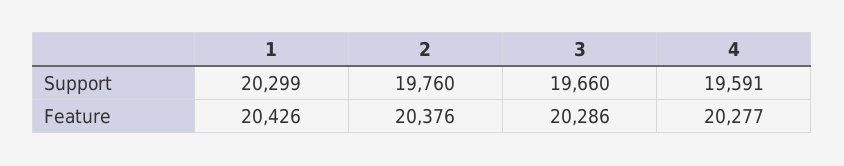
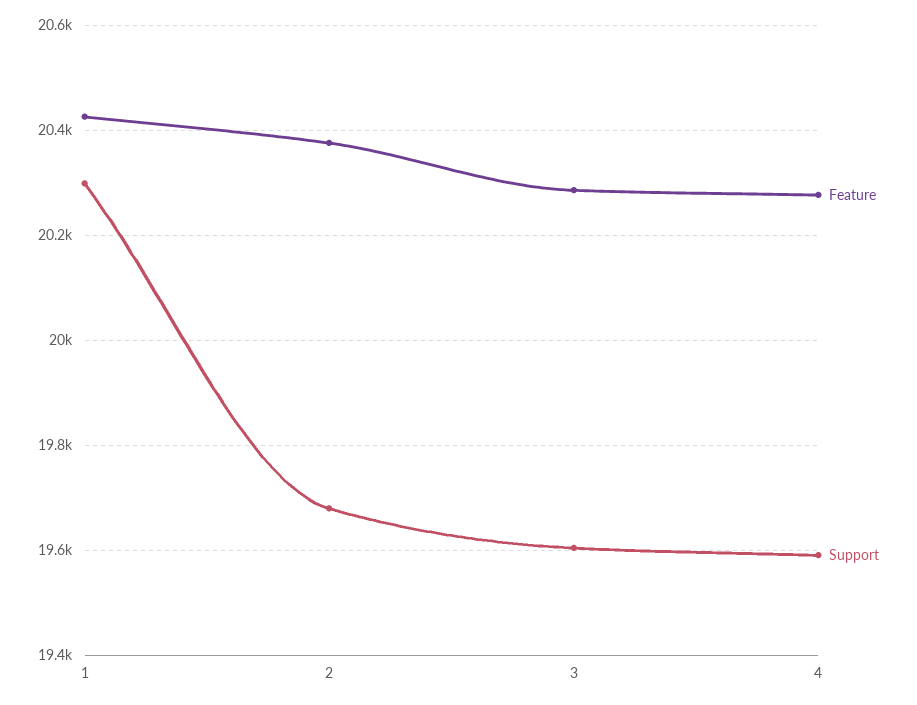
Support, 2: 19760 -> 19680
Support, 3: 19660 -> 19600

